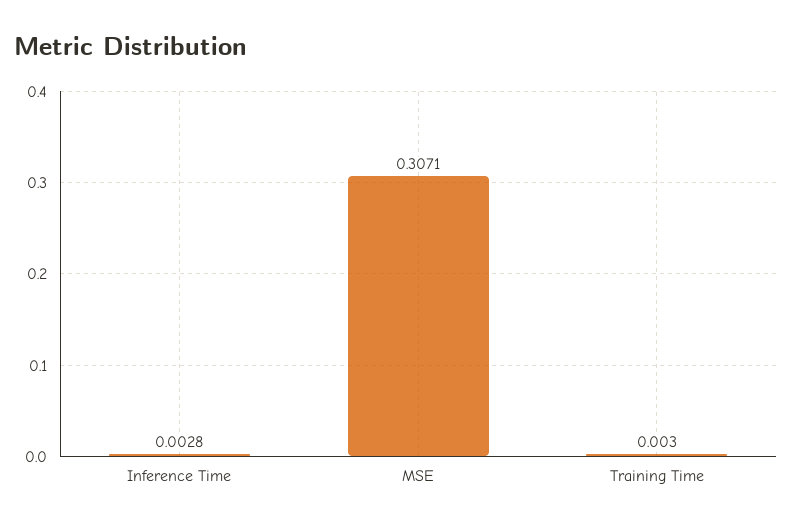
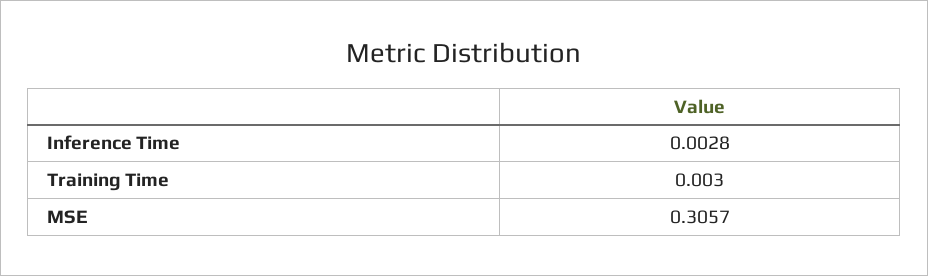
MSE: 0.3071 -> 0.3057

